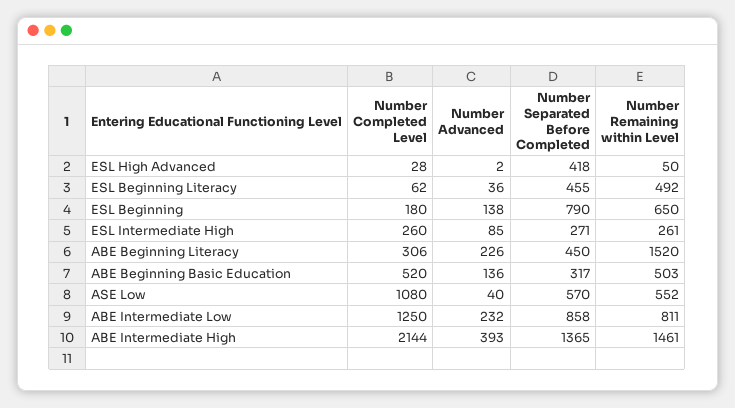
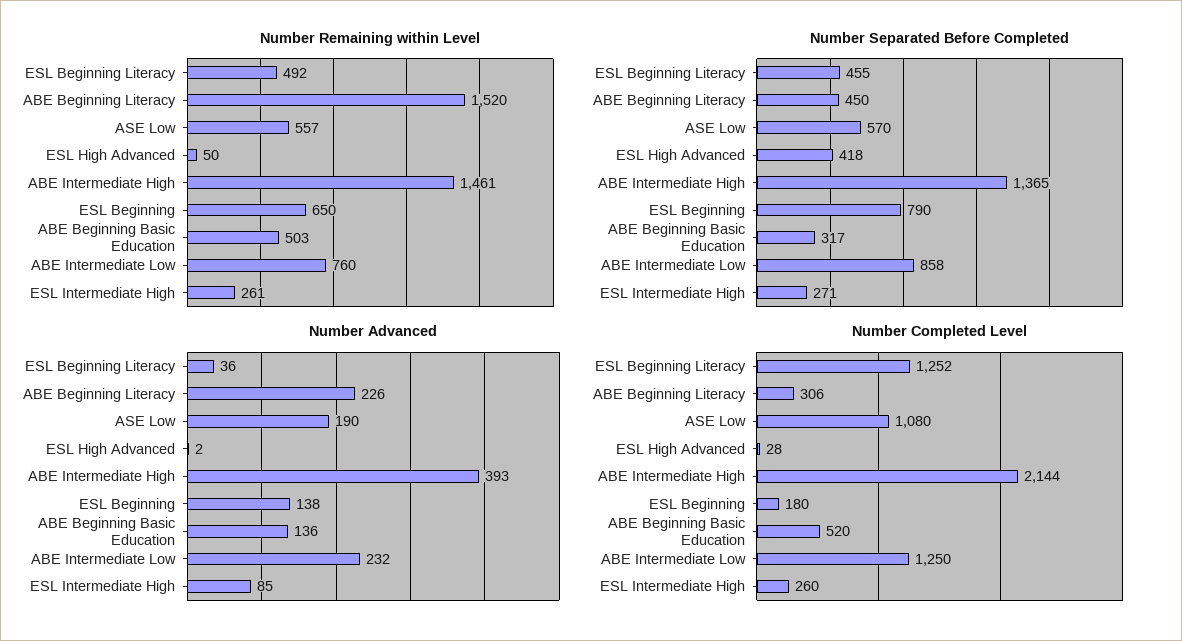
Number Completed Level, ESL Beginning Literacy: 62 -> 1252
Number Advanced, ASE Low: 40 -> 190
Number Remaining within Level, ASE Low: 552 -> 557
Number Remaining within Level, ABE Intermediate Low: 811 -> 760

